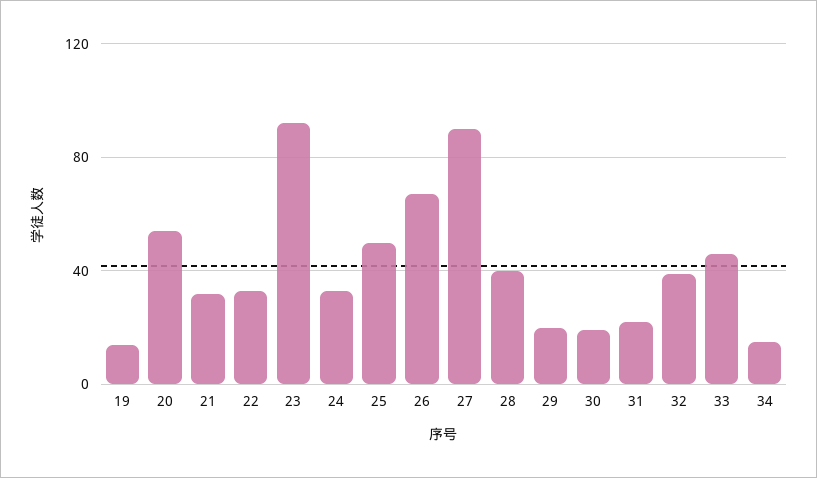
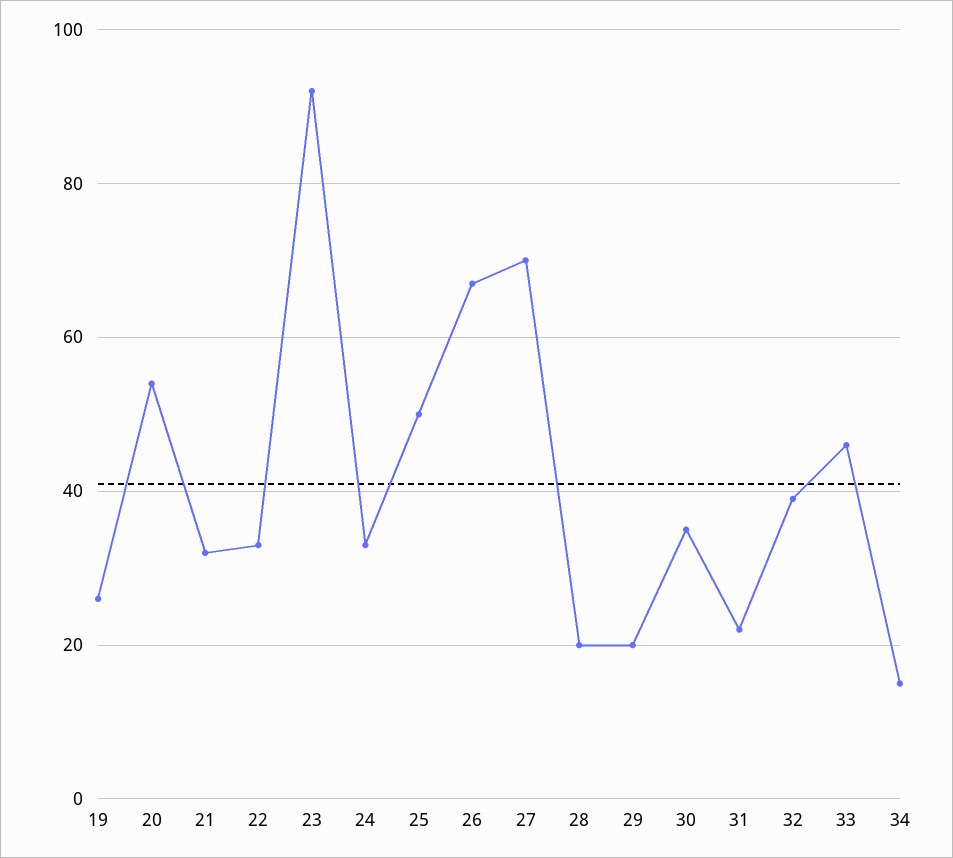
19: 15 -> 25
27: 90 -> 70
28: 40 -> 20
30: 20 -> 35

